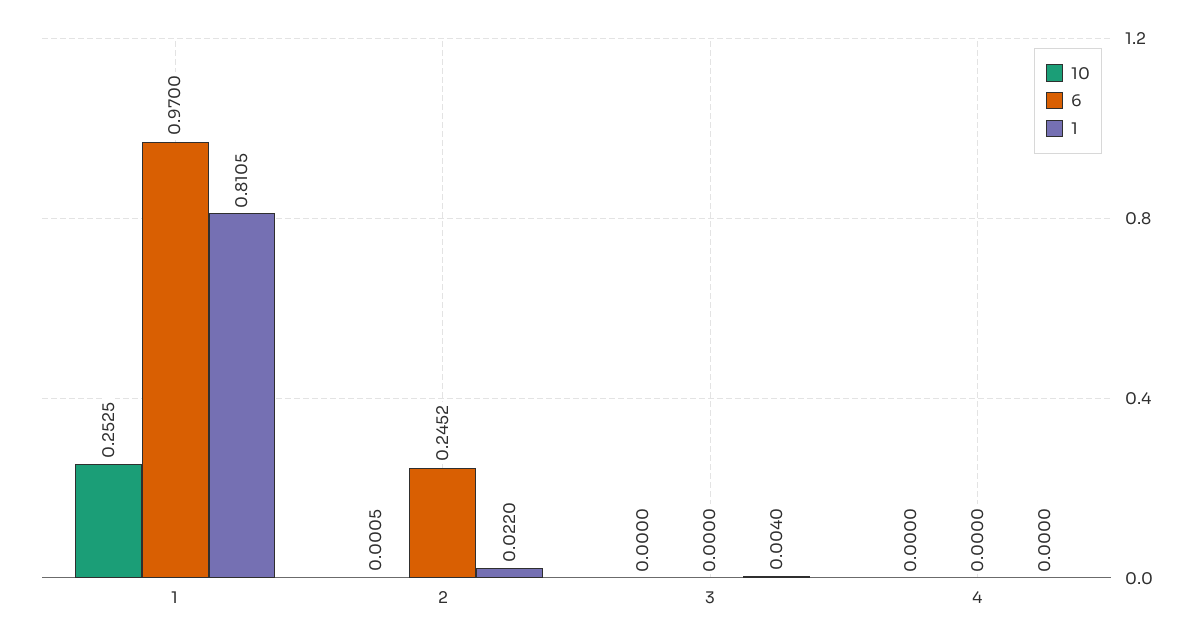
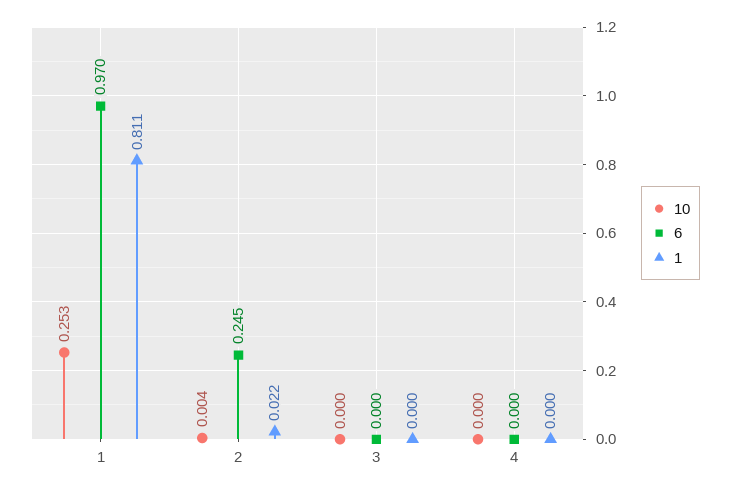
10, 2: 0.0005 -> 0.004
1, 3: 0.004 -> 0

